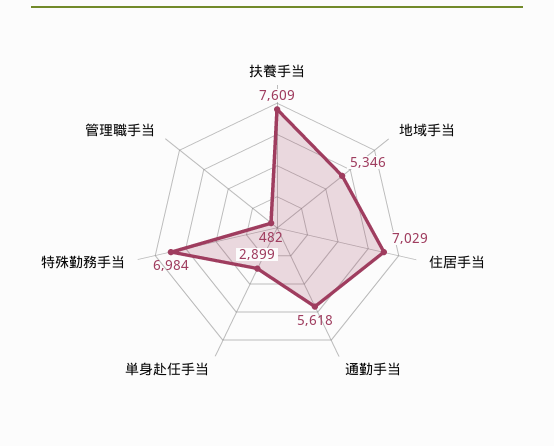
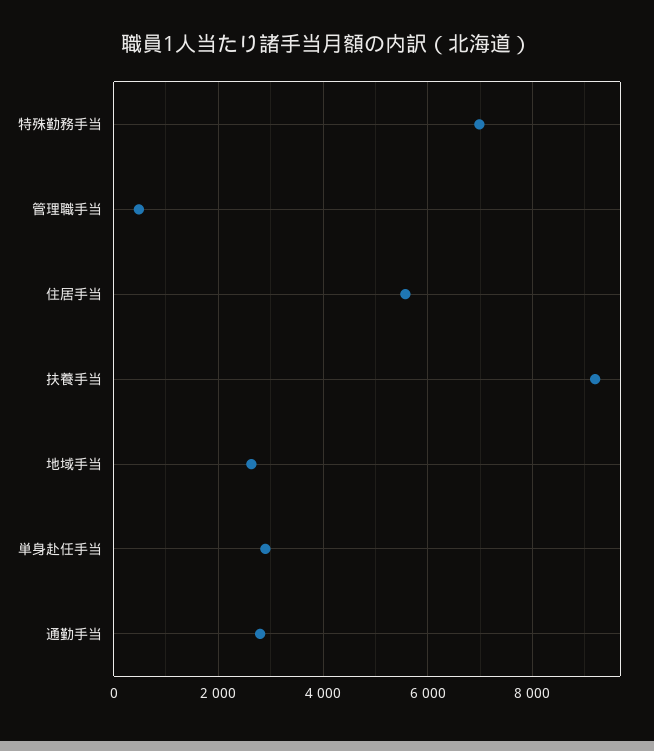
扶養手当: 7609 -> 9200
地域手当: 5346 -> 2600
住居手当: 7029 -> 5600
通勤手当: 5618 -> 2800

